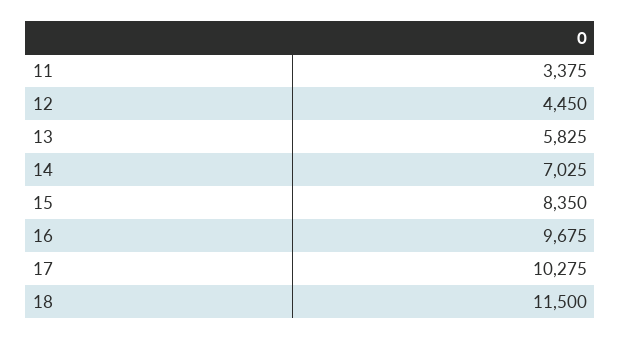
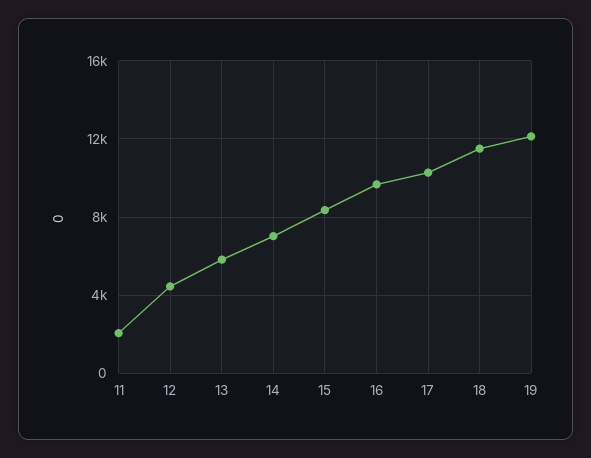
11: 3375 -> 2000
19: none -> 12000

